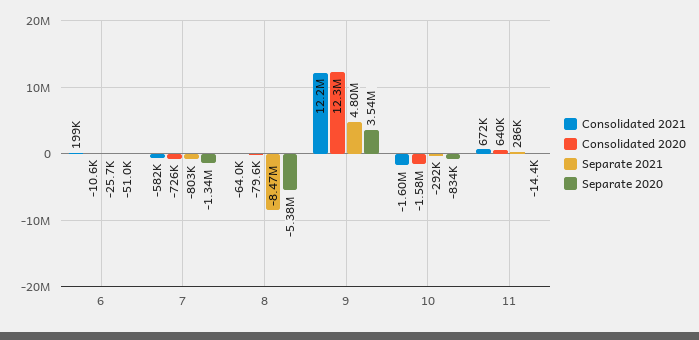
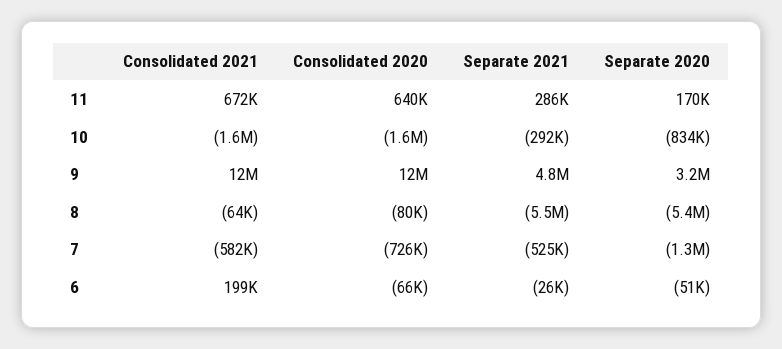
Consolidated 2020, 6: -10600 -> -66000
Separate 2021, 7: -803000 -> -525000
Separate 2021, 8: -8470000 -> -5500000
Separate 2020, 9: 3540000 -> 3200000
Separate 2020, 11: -14400 -> 170000

